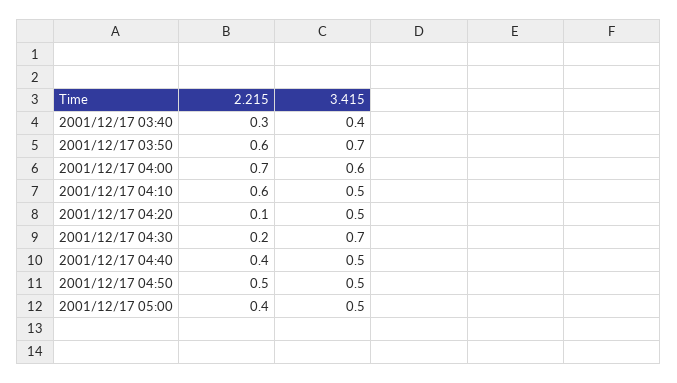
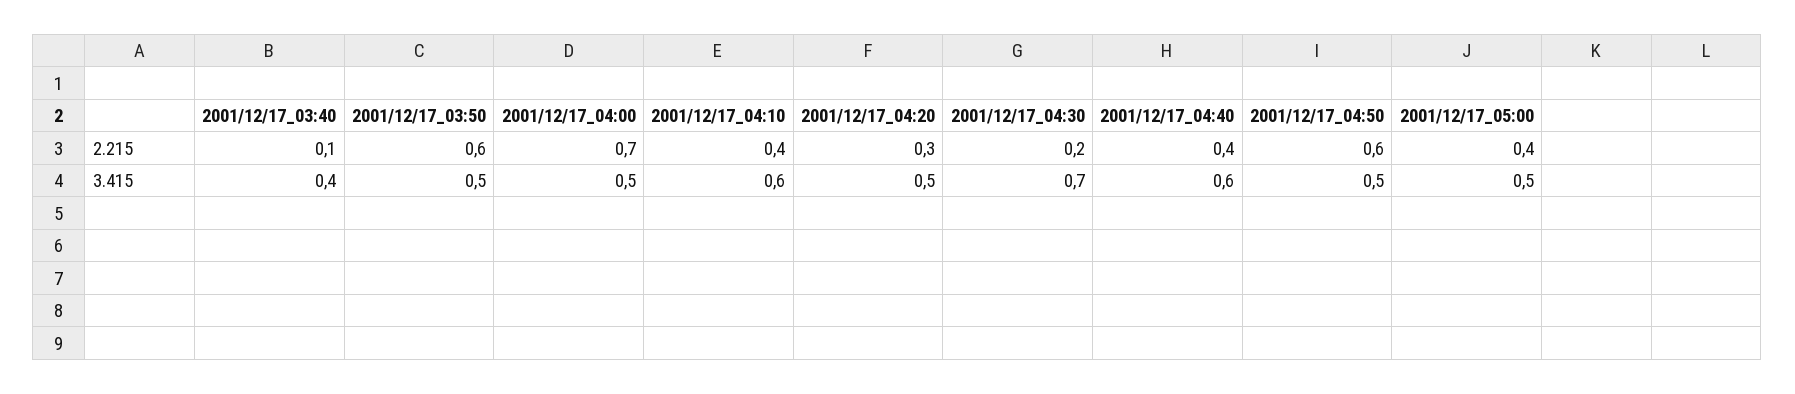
2.215, 2001/12/17 03:40: 0.3 -> 0.1
3.415, 2001/12/17 03:50: 0.7 -> 0.5
3.415, 2001/12/17 04:00: 0.6 -> 0.5
2.215, 2001/12/17 04:10: 0.6 -> 0.4
3.415, 2001/12/17 04:10: 0.5 -> 0.6
2.215, 2001/12/17 04:20: 0.1 -> 0.3
3.415, 2001/12/17 04:40: 0.5 -> 0.6
2.215, 2001/12/17 04:50: 0.5 -> 0.6

